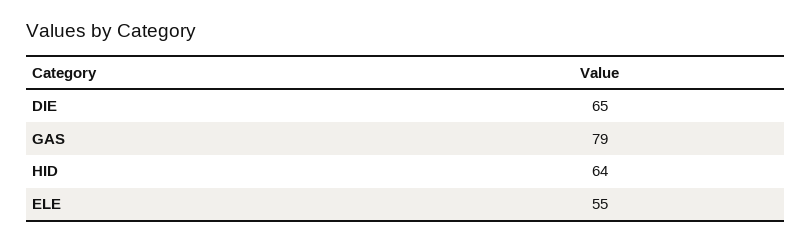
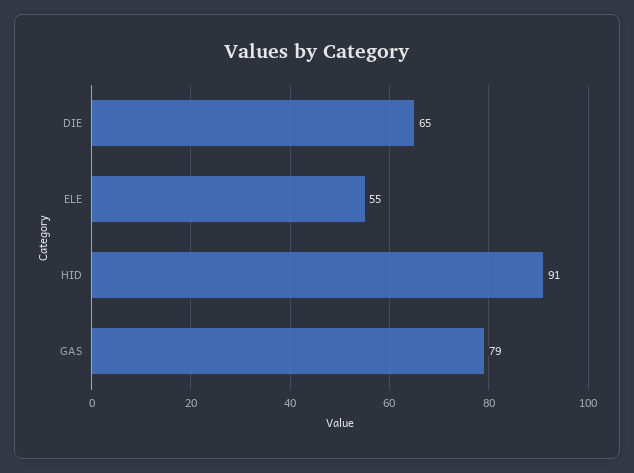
HID: 64 -> 91

